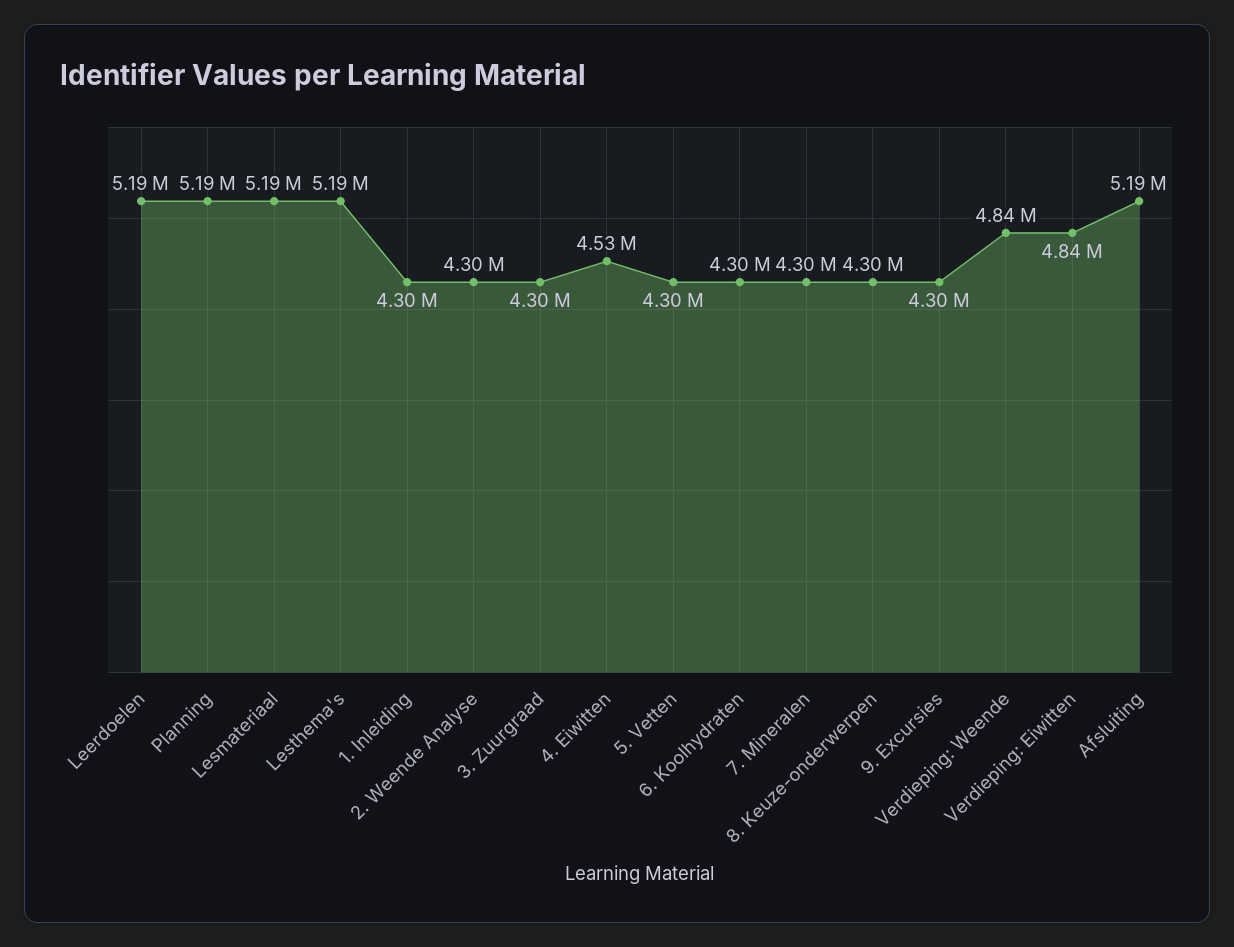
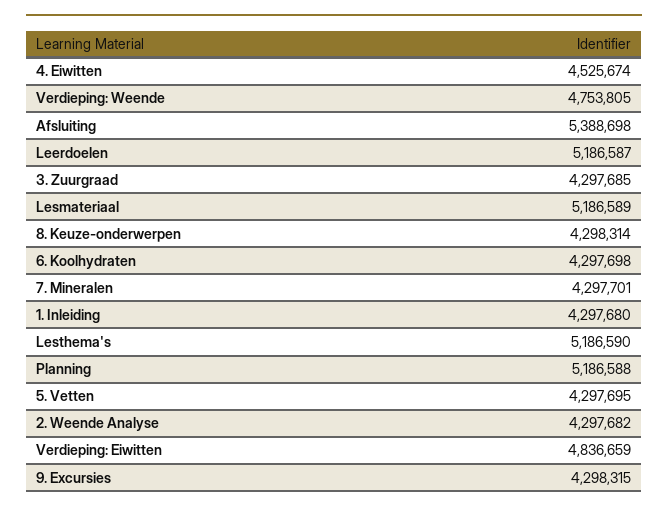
Verdieping: Weende: 4840000 -> 4753805
Afsluiting: 5190000 -> 5388698

